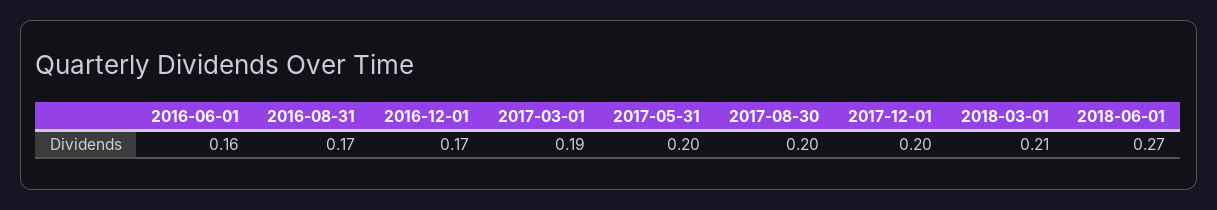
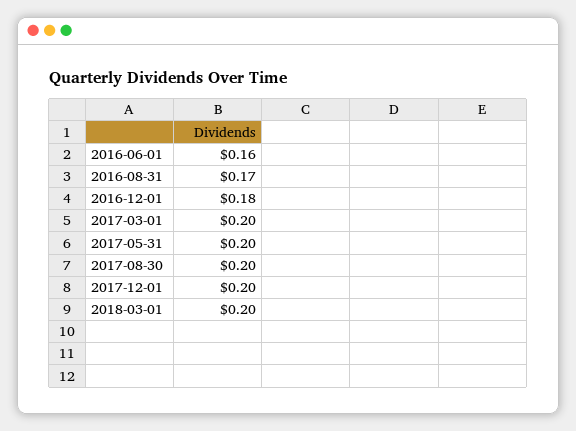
2016-12-01: 0.17 -> 0.18
2017-03-01: 0.19 -> 0.2
2018-03-01: 0.21 -> 0.2
2018-06-01: 0.27 -> none

